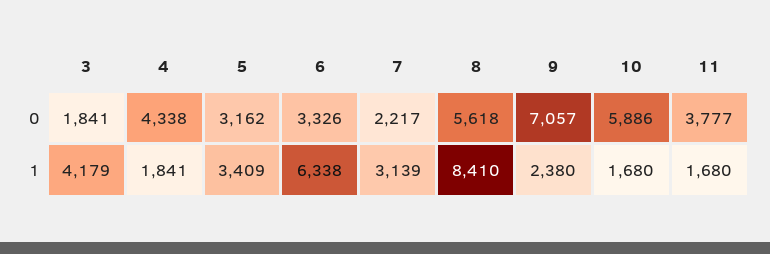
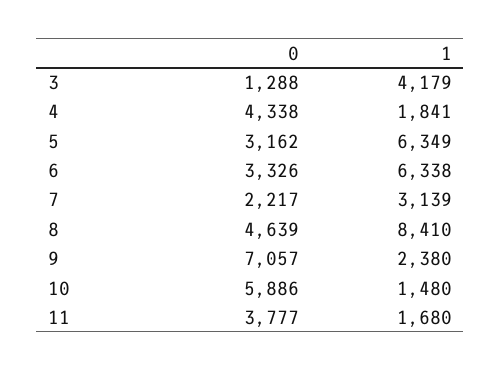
3, 0: 1841 -> 1288
8, 0: 5618 -> 4639
5, 1: 3409 -> 6349
10, 1: 1680 -> 1480

